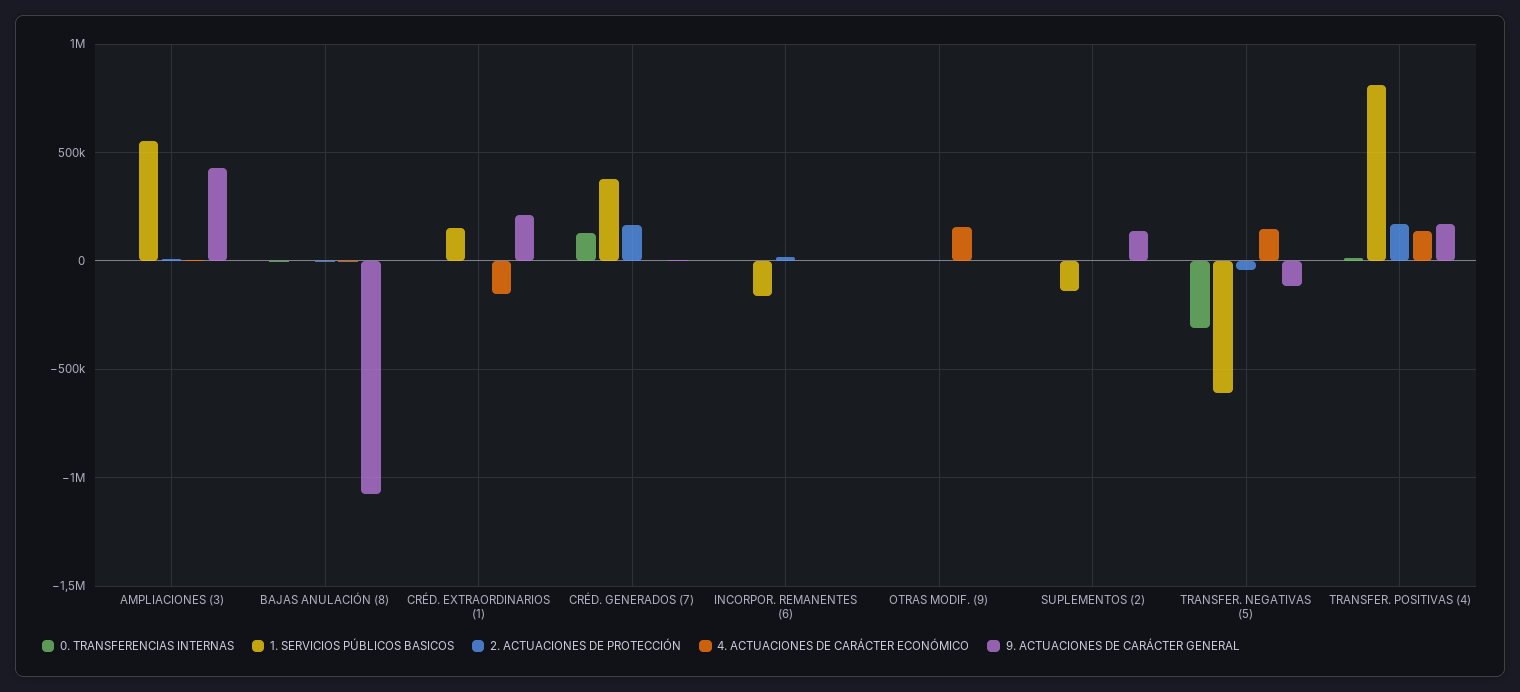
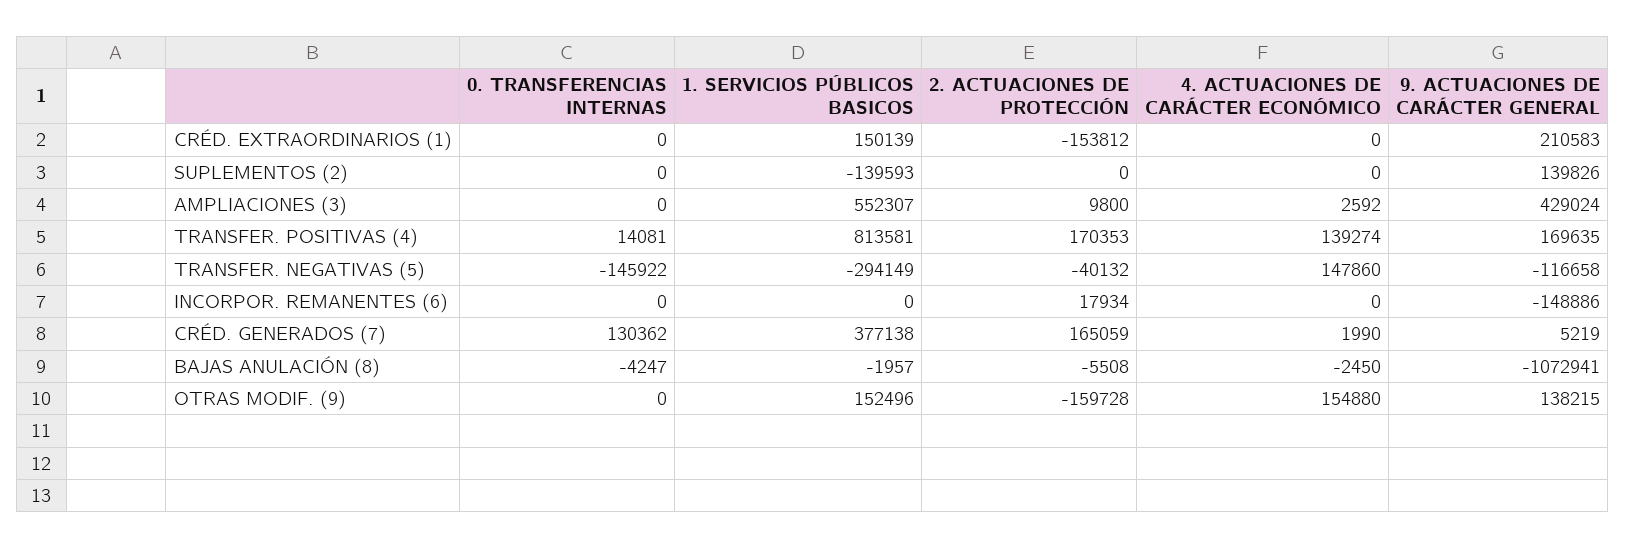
2. ACTUACIONES DE PROTECCIÓN, CRÉD. EXTRAORDINARIOS (1): 0 -> -153812
4. ACTUACIONES DE CARÁCTER ECONÓMICO, CRÉD. EXTRAORDINARIOS (1): -150000 -> 0
1. SERVICIOS PÚBLICOS BASICOS, INCORPOR. REMANENTES (6): -150000 -> 0
9. ACTUACIONES DE CARÁCTER GENERAL, INCORPOR. REMANENTES (6): 0 -> -148886
1. SERVICIOS PÚBLICOS BASICOS, OTRAS MODIF. (9): 0 -> 152496
2. ACTUACIONES DE PROTECCIÓN, OTRAS MODIF. (9): 0 -> -159728
9. ACTUACIONES DE CARÁCTER GENERAL, OTRAS MODIF. (9): 0 -> 138215
0. TRANSFERENCIAS INTERNAS, TRANSFER. NEGATIVAS (5): -300000 -> -145922
1. SERVICIOS PÚBLICOS BASICOS, TRANSFER. NEGATIVAS (5): -600000 -> -294149

